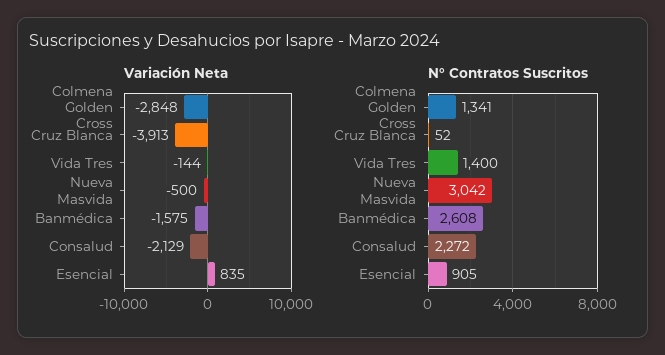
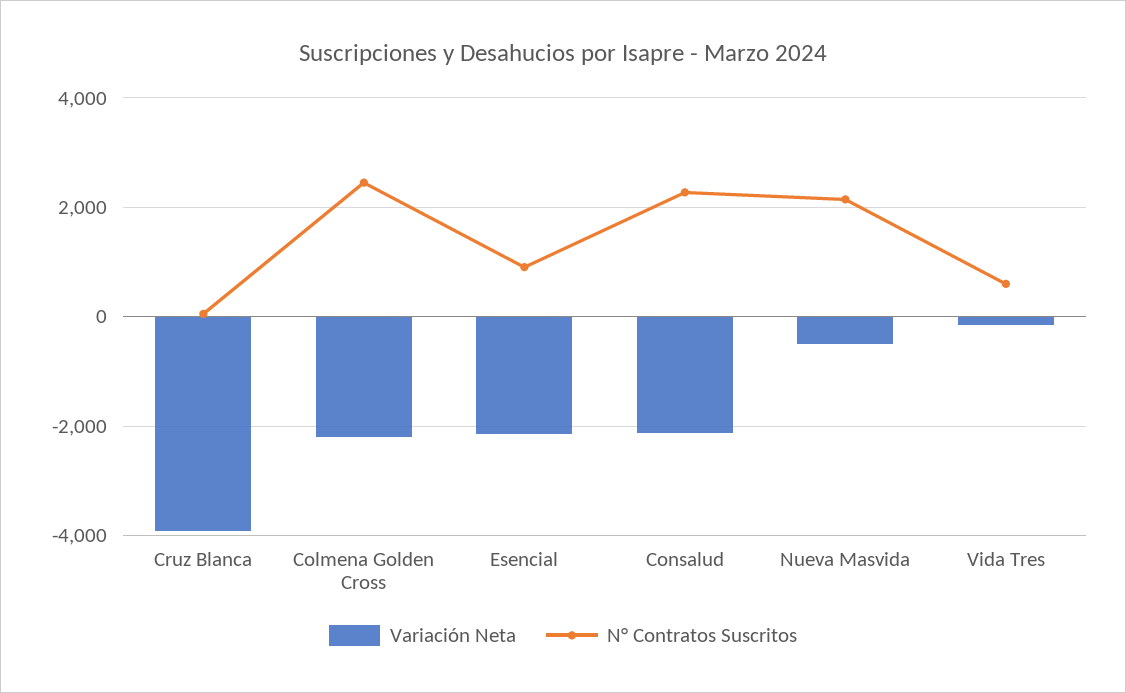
Variación Neta, Colmena Golden Cross: -2848 -> -2200
Variación Neta, Banmédica: -1575 -> none
Variación Neta, Esencial: 835 -> -2200
N° Contratos Suscritos, Colmena Golden Cross: 1341 -> 2400
N° Contratos Suscritos, Vida Tres: 1400 -> 600
N° Contratos Suscritos, Nueva Masvida: 3042 -> 2200
N° Contratos Suscritos, Banmédica: 2608 -> none

